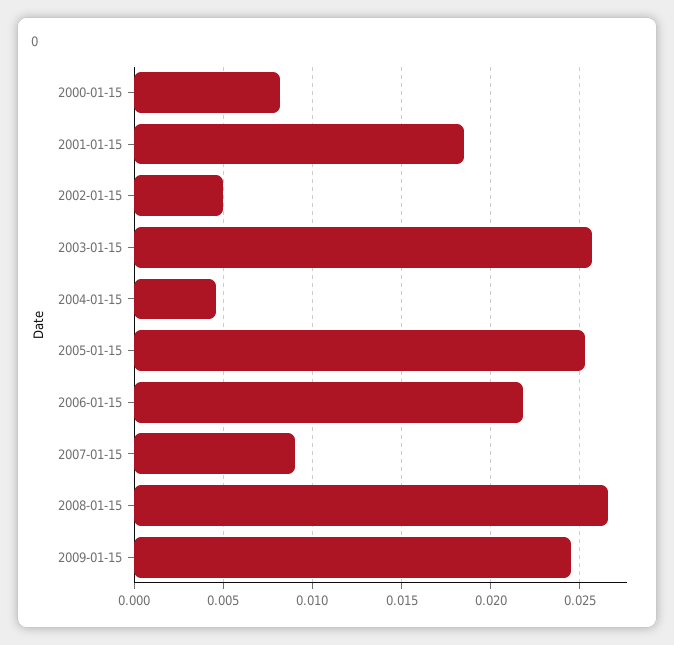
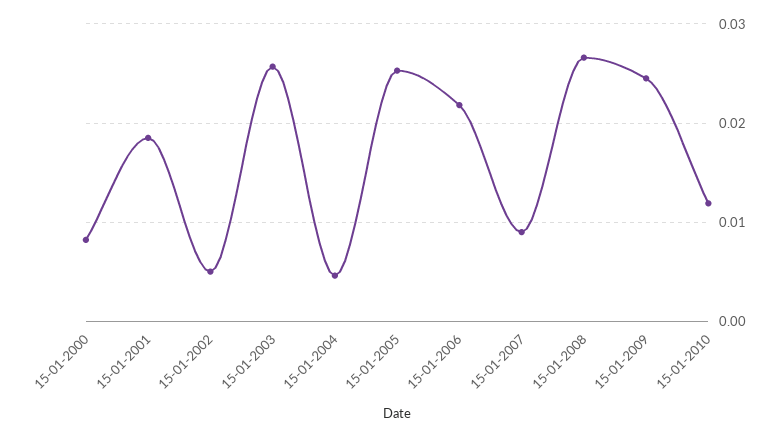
15-01-2010: none -> 0.012

